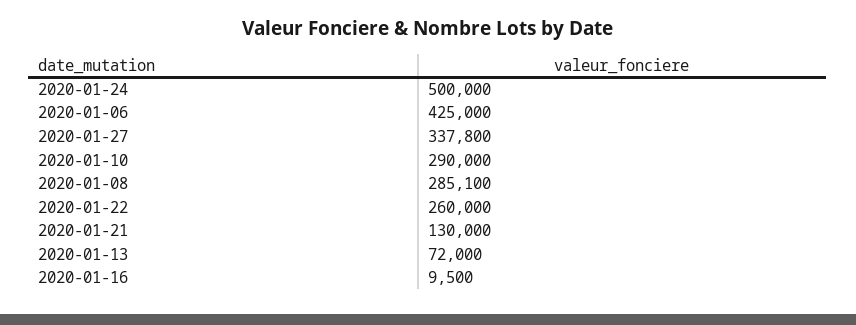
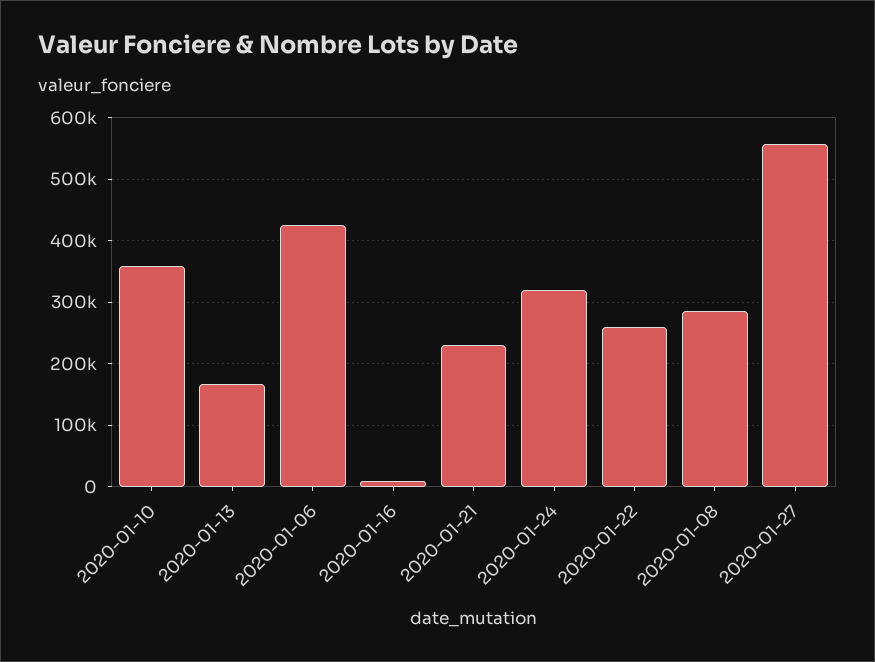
2020-01-24: 500000 -> 320000
2020-01-27: 337800 -> 560000
2020-01-10: 290000 -> 360000
2020-01-21: 130000 -> 230000
2020-01-13: 72000 -> 170000

